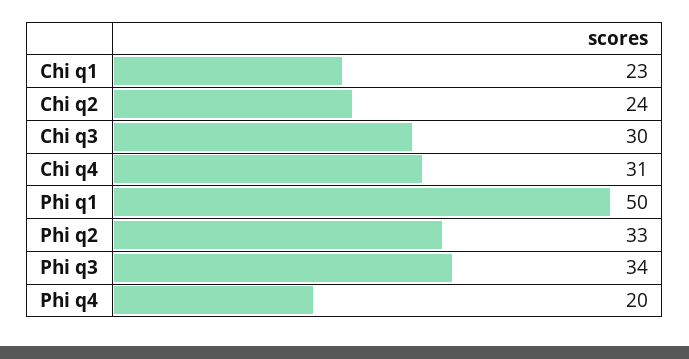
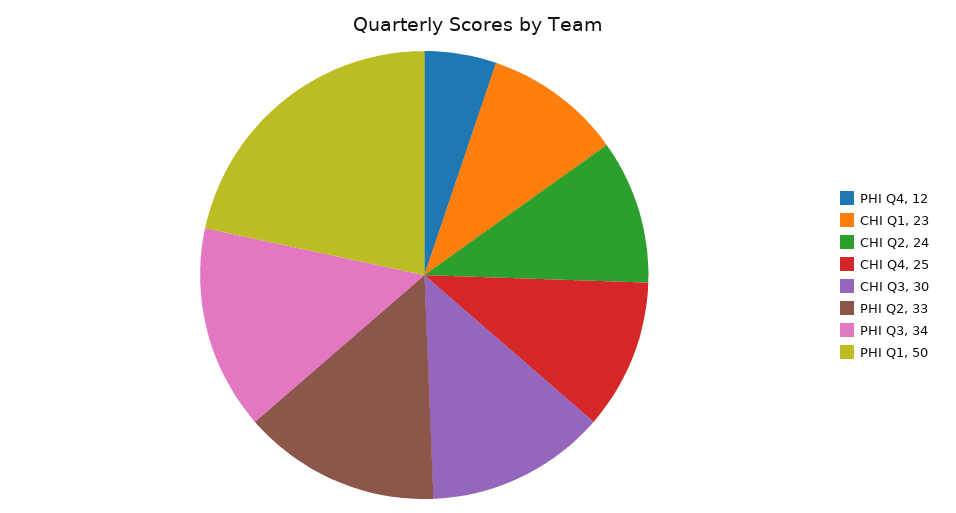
Chi q4: 31 -> 25
Phi q4: 20 -> 12

